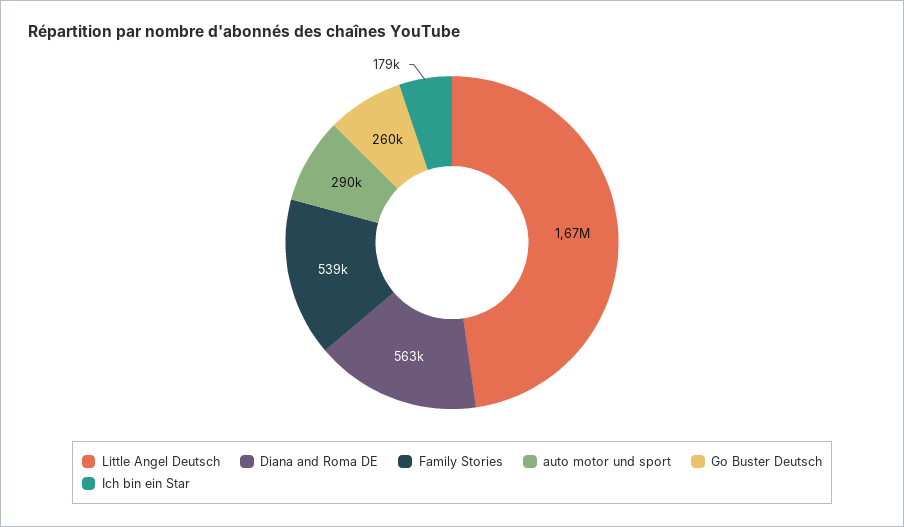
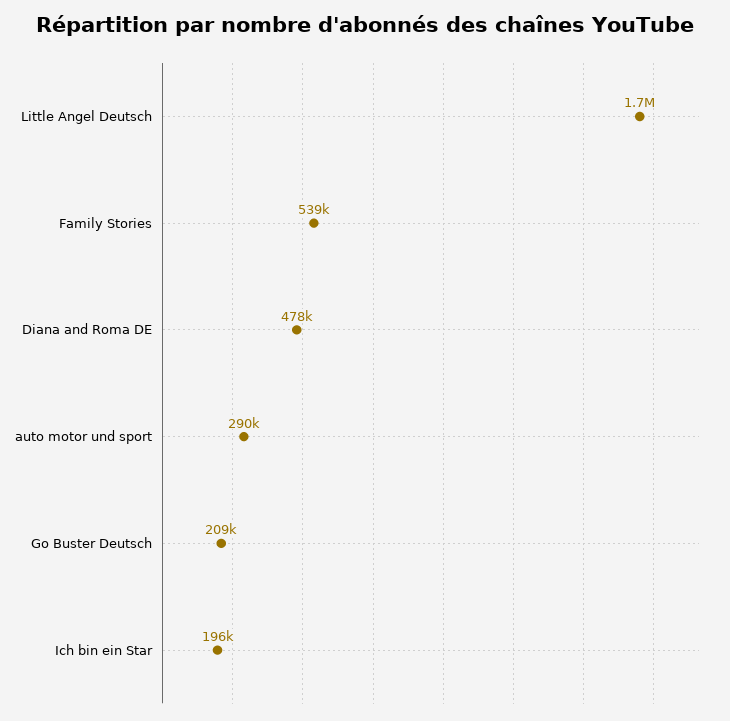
Diana and Roma DE: 563000 -> 478000
Go Buster Deutsch: 260000 -> 209000
Ich bin ein Star: 179000 -> 196000

